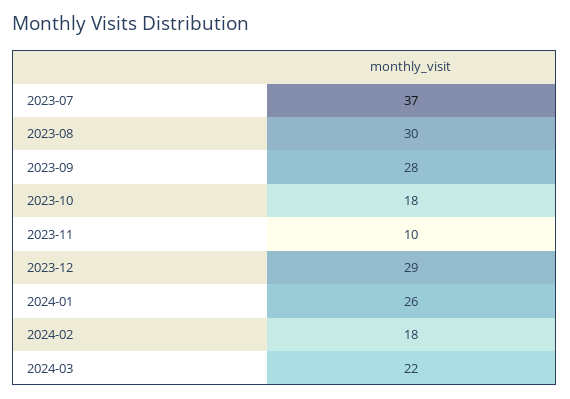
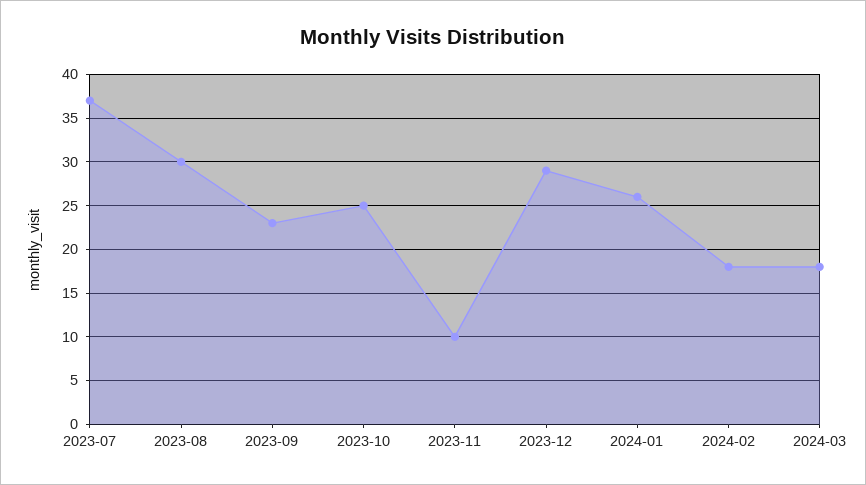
2023-09: 28 -> 23
2023-10: 18 -> 25
2024-03: 22 -> 18

